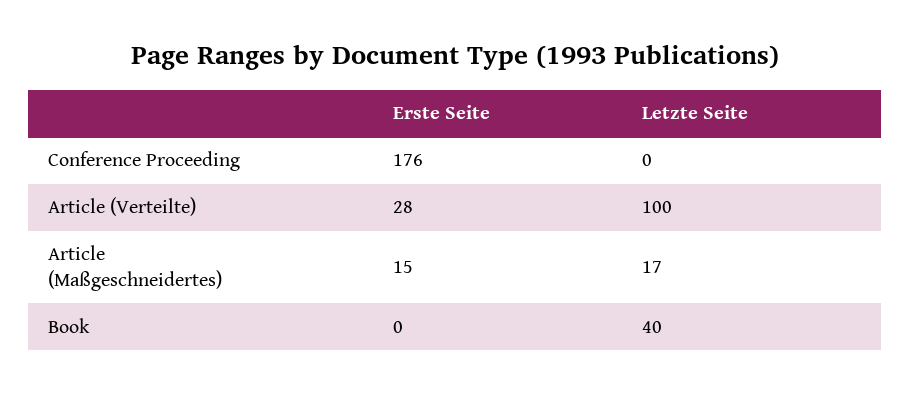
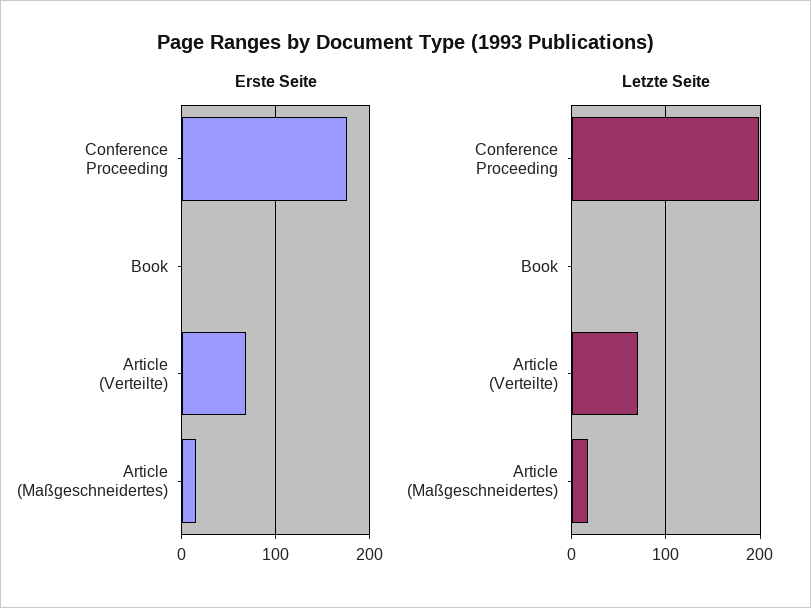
Letzte Seite, Conference Proceeding: 0 -> 200
Erste Seite, Article (Verteilte): 28 -> 70
Letzte Seite, Article (Verteilte): 100 -> 70
Letzte Seite, Book: 40 -> 0

